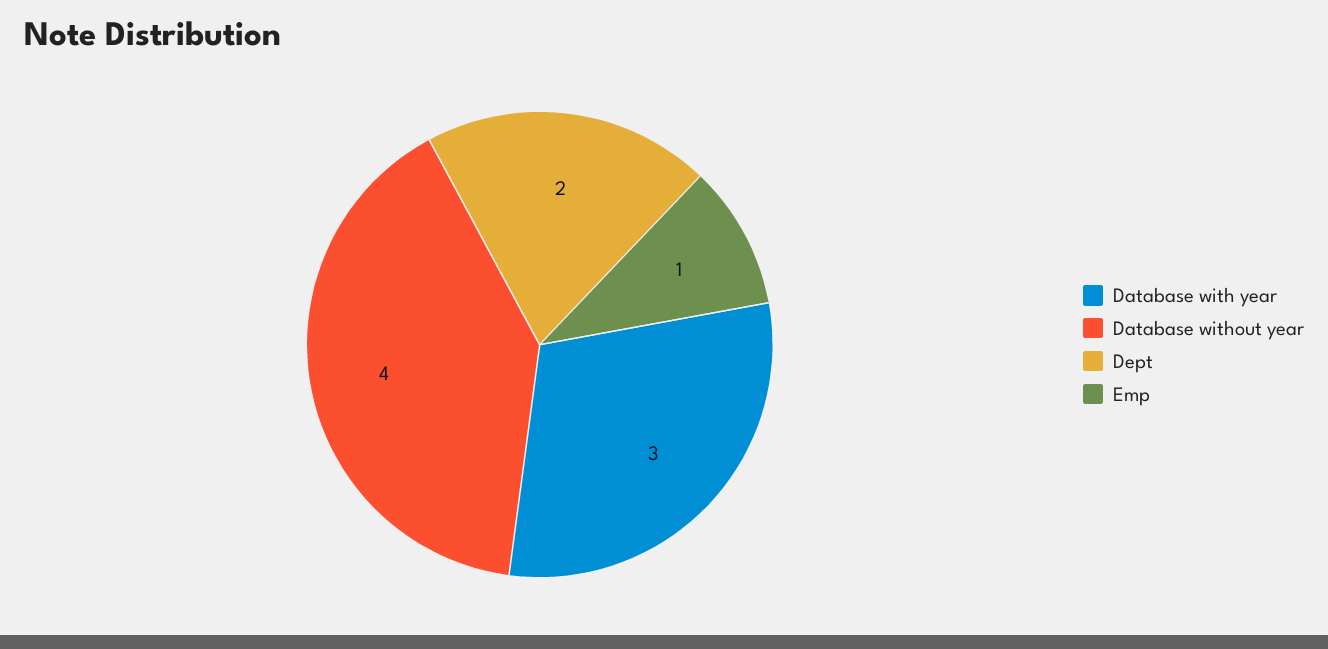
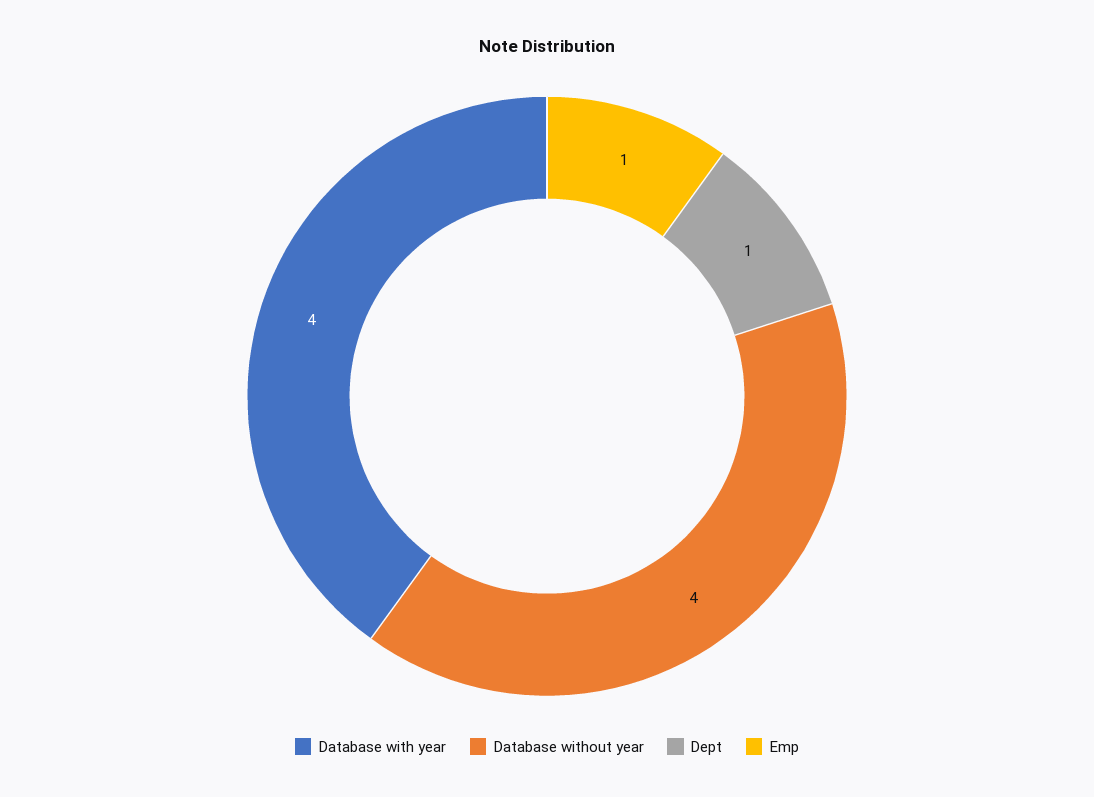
Database with year: 3 -> 4
Dept: 2 -> 1

